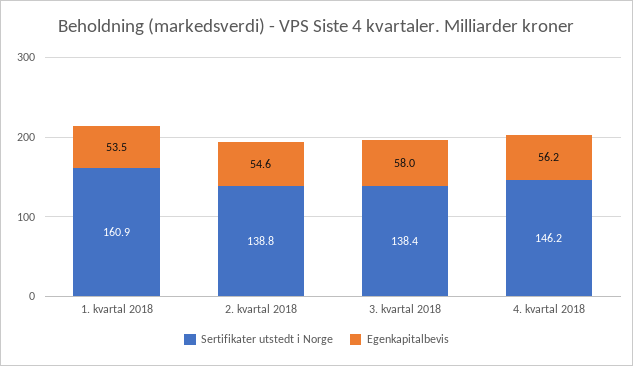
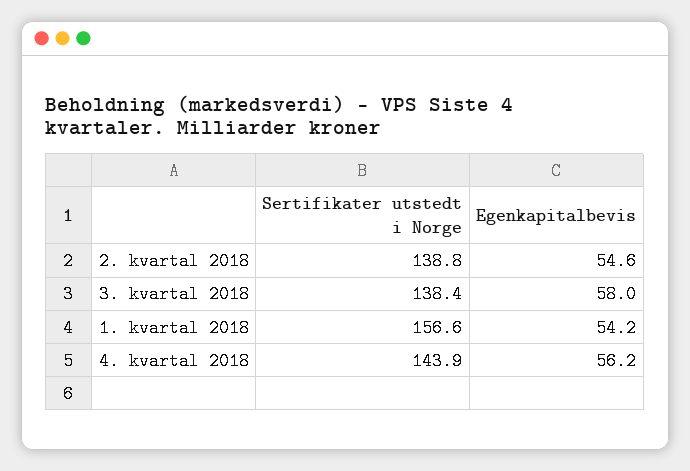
Sertifikater utstedt i Norge, 1. kvartal 2018: 160.9 -> 156.6
Egenkapitalbevis, 1. kvartal 2018: 53.5 -> 54.2
Sertifikater utstedt i Norge, 4. kvartal 2018: 146.2 -> 143.9

